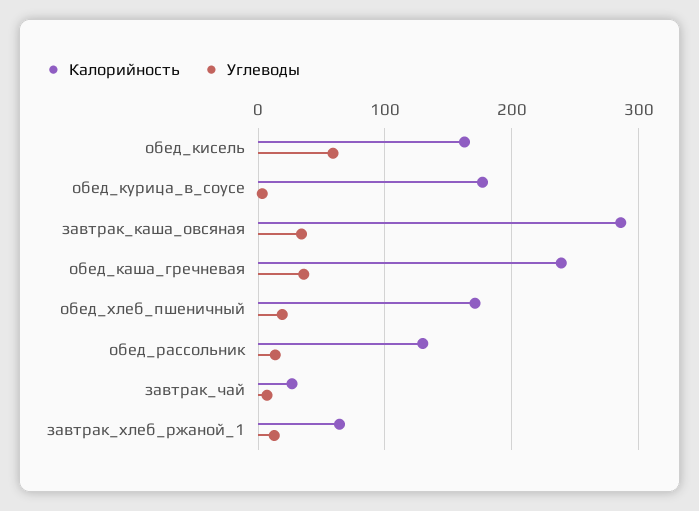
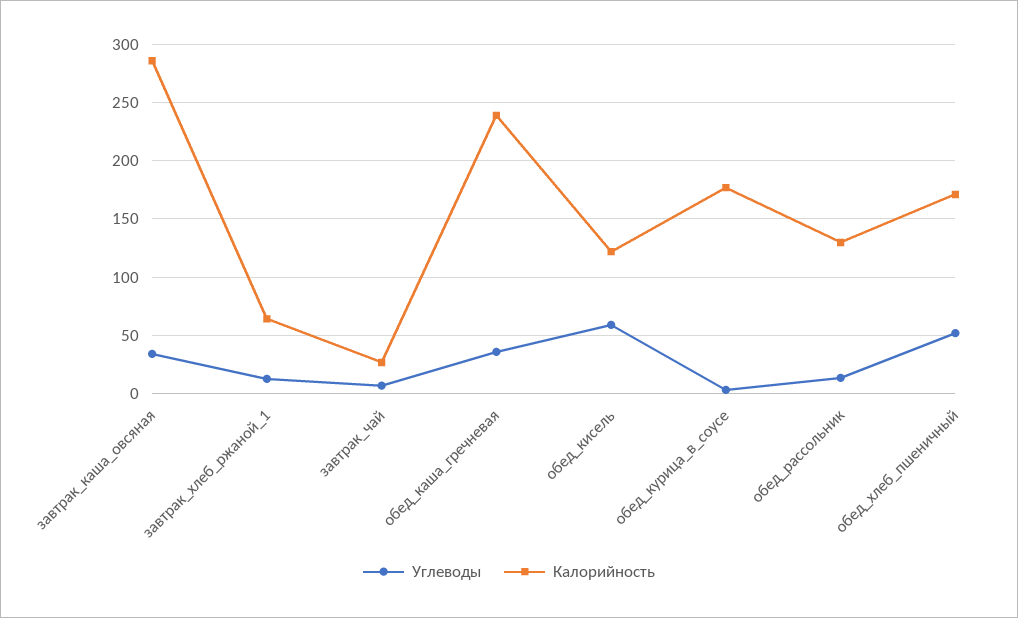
Калорийность, обед_кисель: 160 -> 120
Углеводы, обед_хлеб_пшеничный: 20 -> 50

